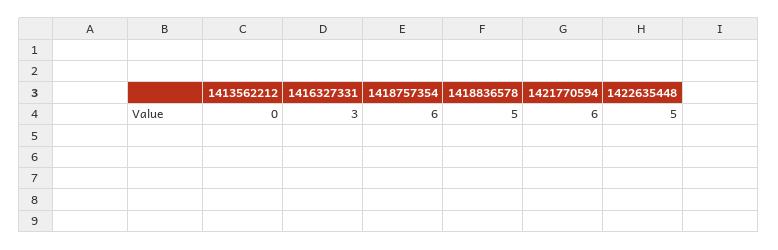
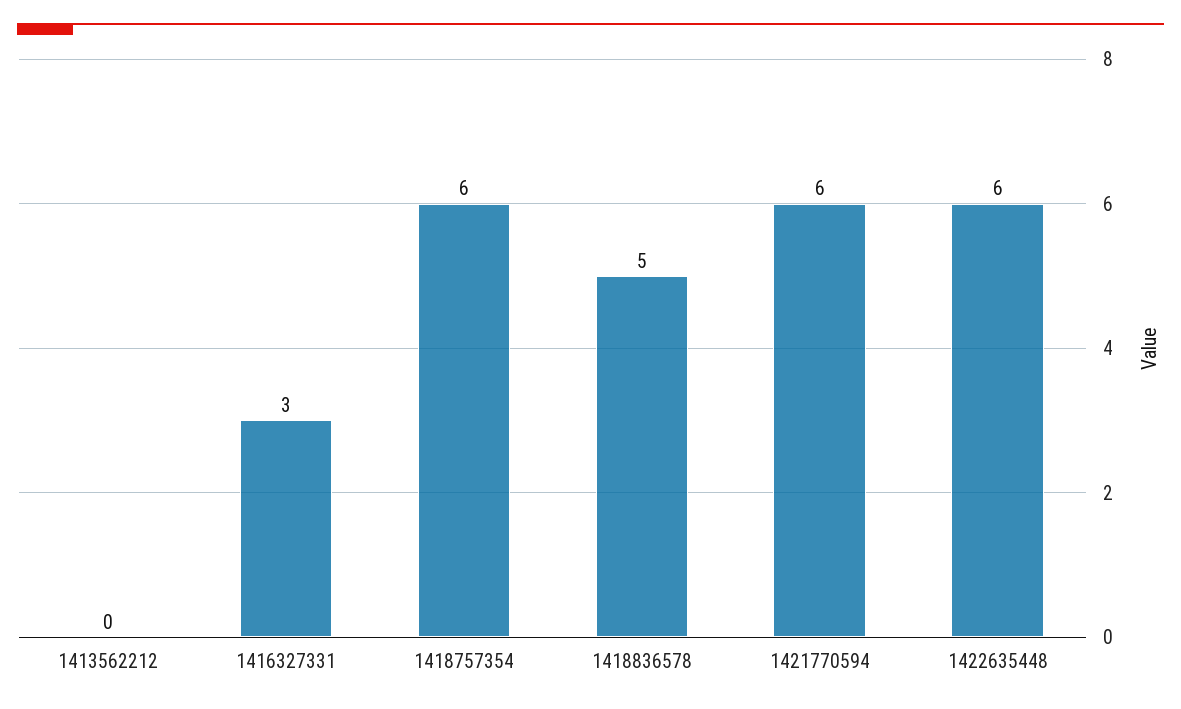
1422635448: 5 -> 6

